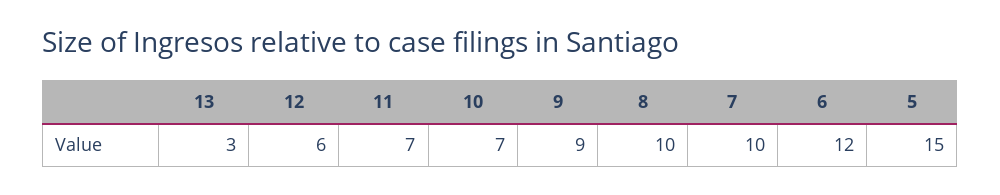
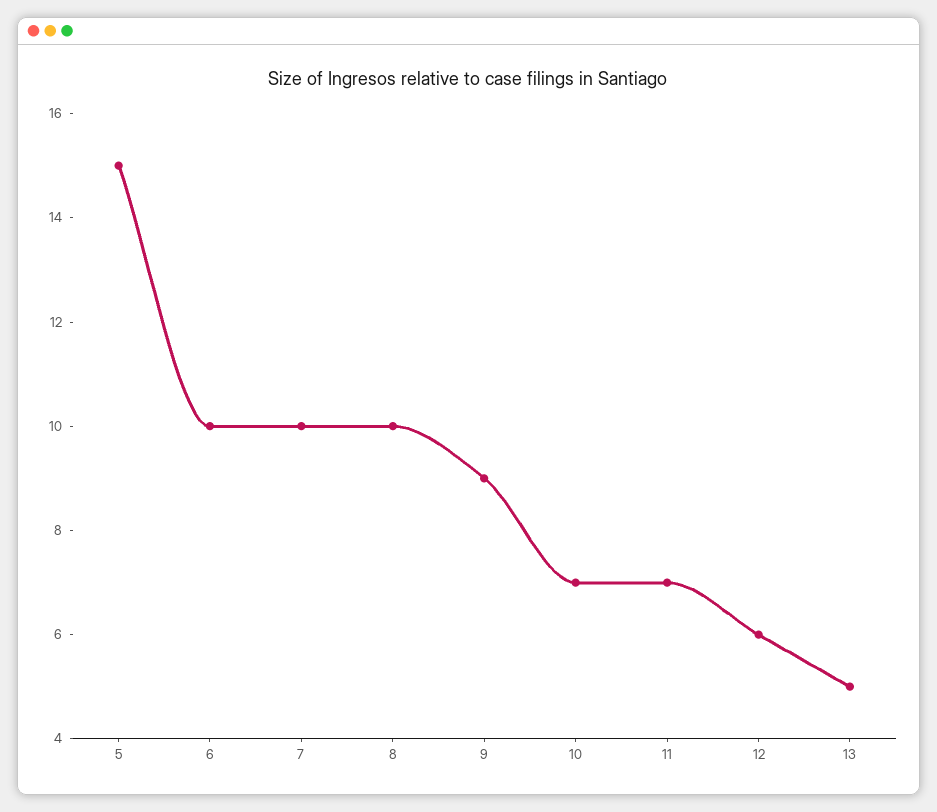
13: 3 -> 5
6: 12 -> 10

